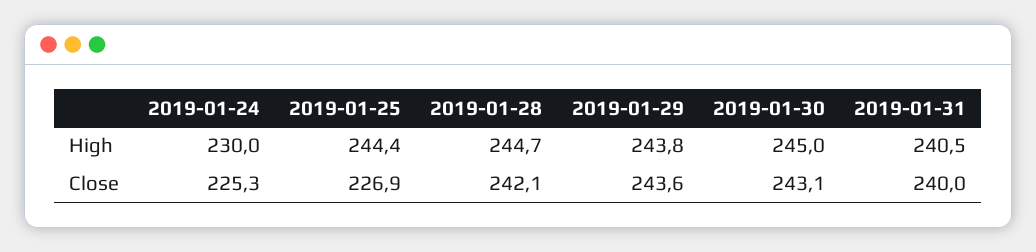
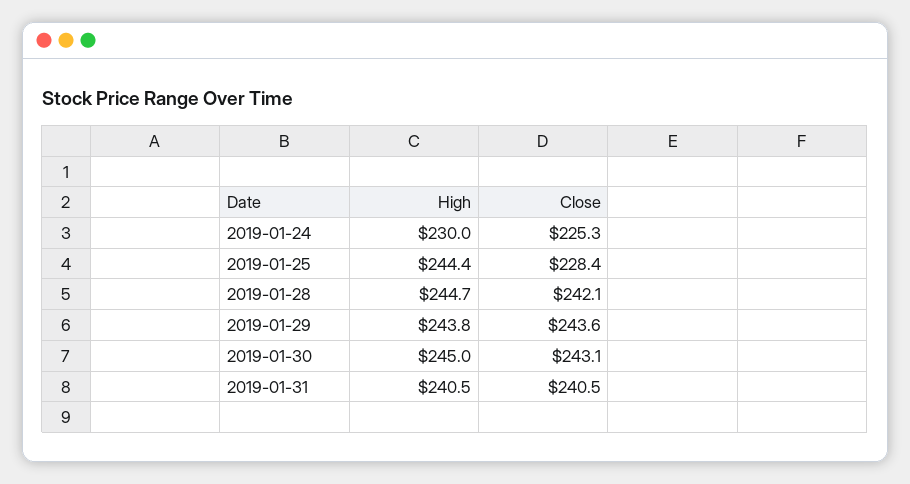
2019-01-25, Close: 226.9 -> 228.4
2019-01-31, Close: 240 -> 240.5

